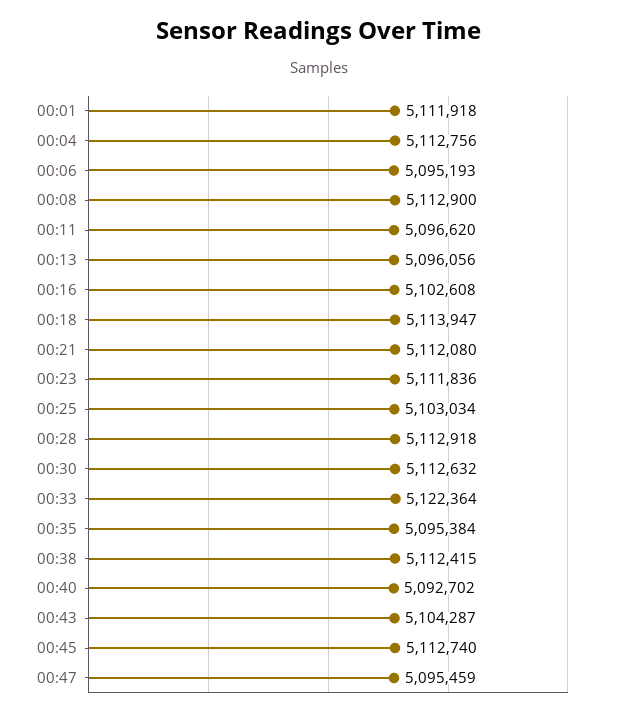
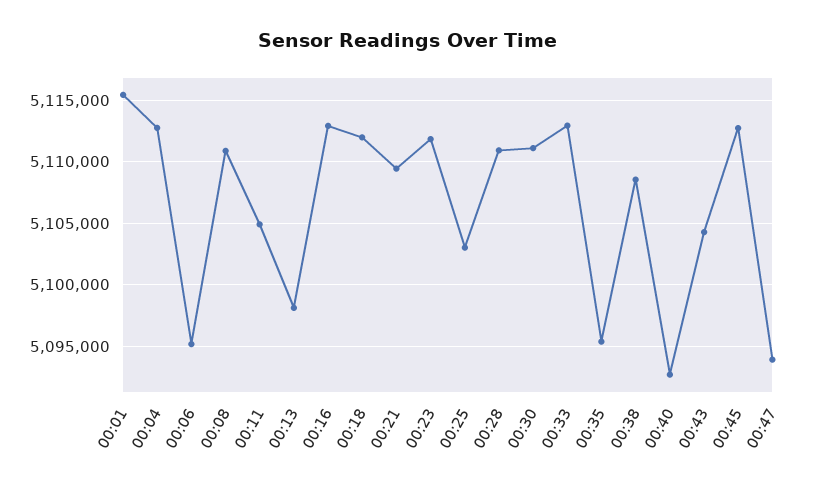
00:01: 5111918 -> 5115500
00:08: 5112900 -> 5111000
00:11: 5096620 -> 5105000
00:13: 5096056 -> 5098000
00:16: 5102608 -> 5113000
00:18: 5113947 -> 5112000
00:21: 5112080 -> 5109500
00:28: 5112918 -> 5111000
00:30: 5112632 -> 5111000
00:33: 5122364 -> 5113000
00:38: 5112415 -> 5108500
00:47: 5095459 -> 5094000

